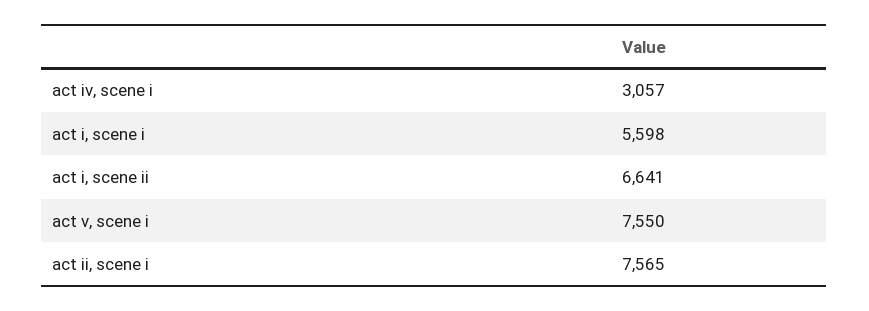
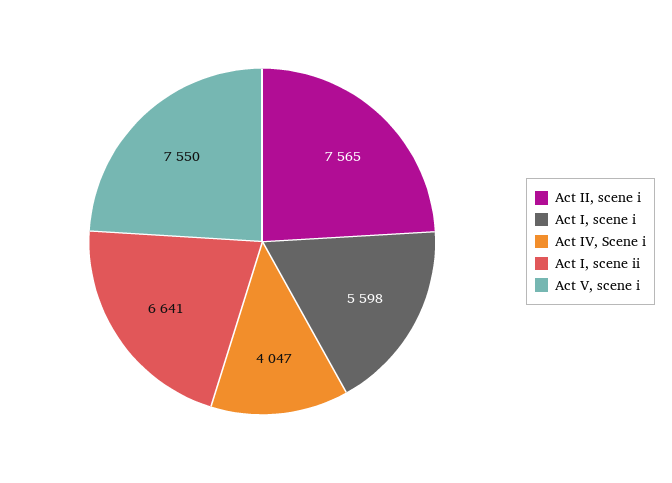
act iv, scene i: 3057 -> 4047

